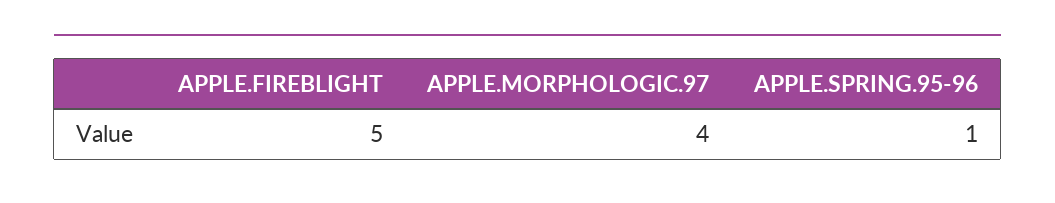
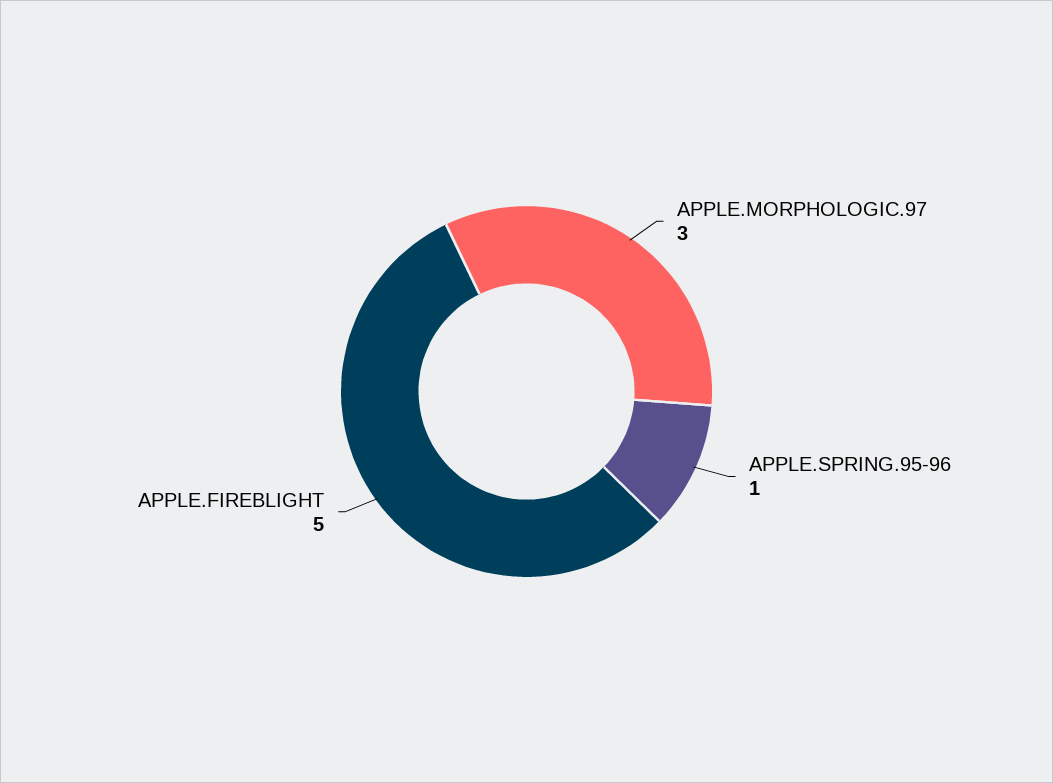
APPLE.MORPHOLOGIC.97: 4 -> 3

